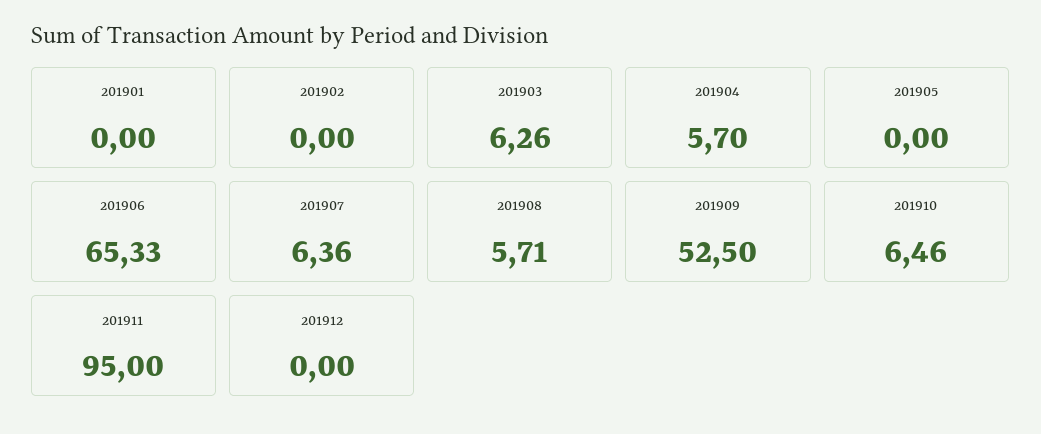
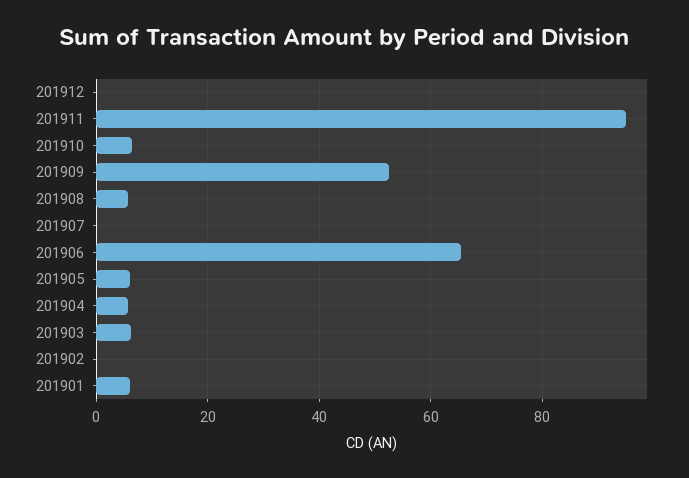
201901: 0 -> 6
201905: 0 -> 6
201907: 6.36 -> 0

